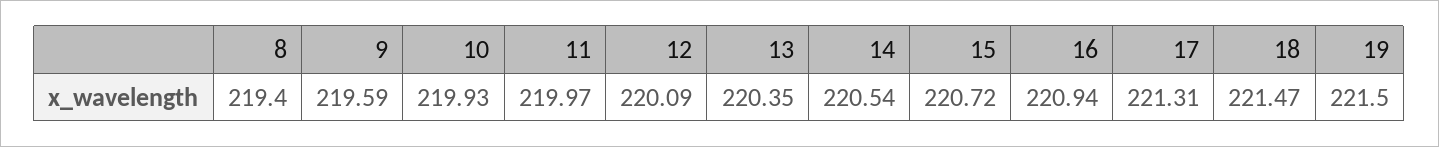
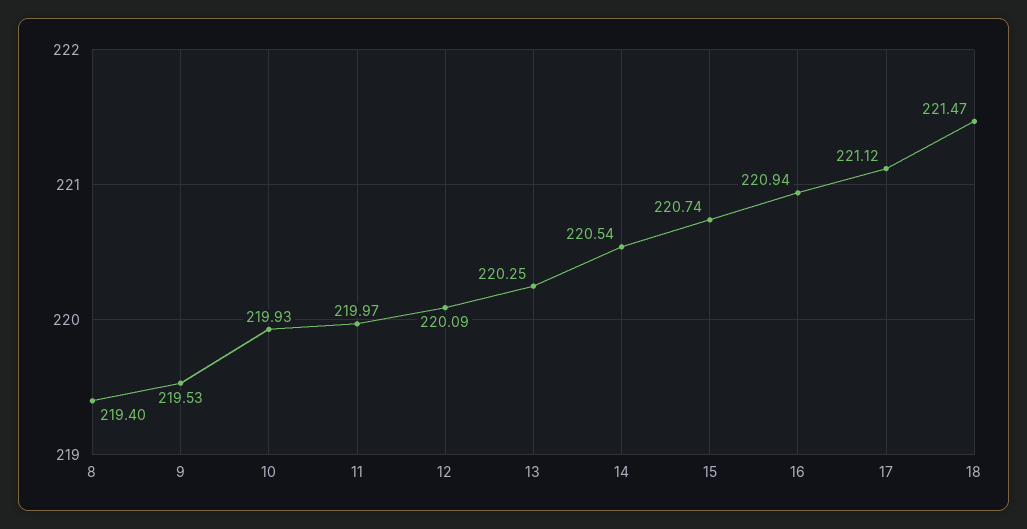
9: 219.59 -> 219.53
13: 220.35 -> 220.25
15: 220.72 -> 220.74
17: 221.31 -> 221.12
19: 221.5 -> none

